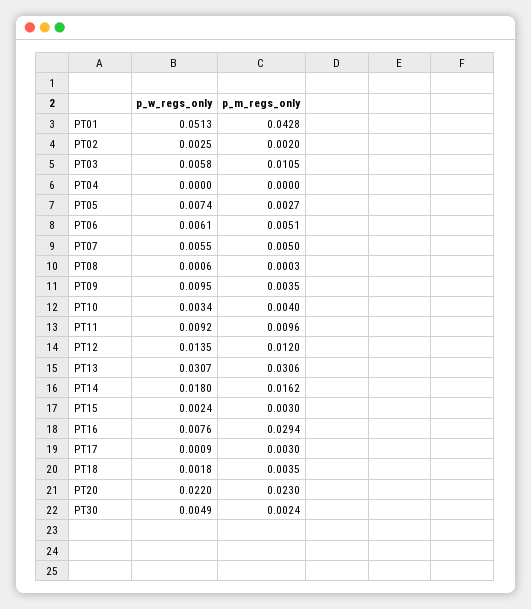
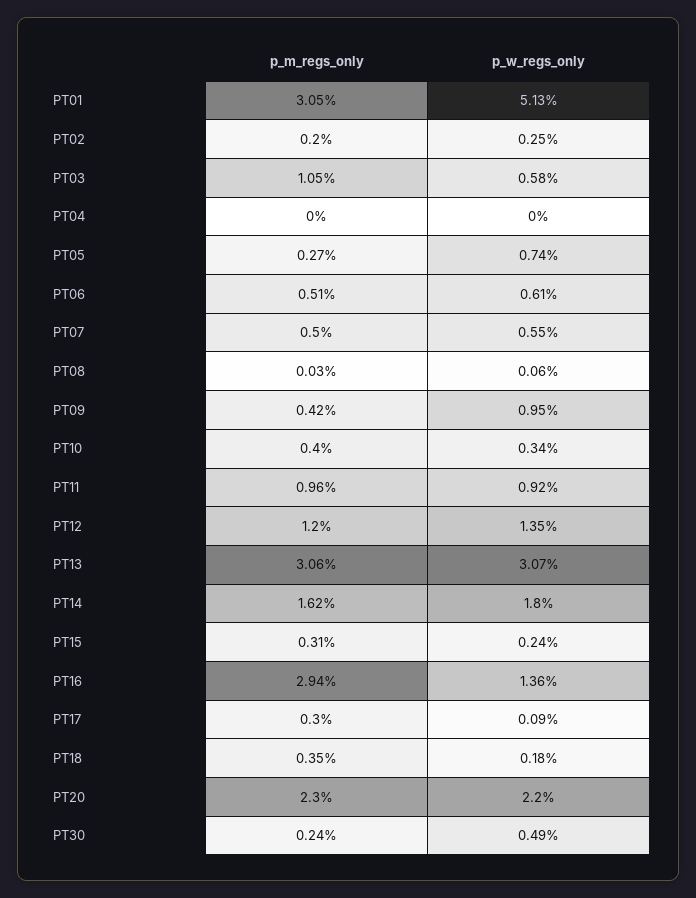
p_m_regs_only, PT01: 0.0428 -> 0.0305
p_m_regs_only, PT09: 0.0035 -> 0.0042
p_m_regs_only, PT15: 0.003 -> 0.0031
p_w_regs_only, PT16: 0.0076 -> 0.0136

